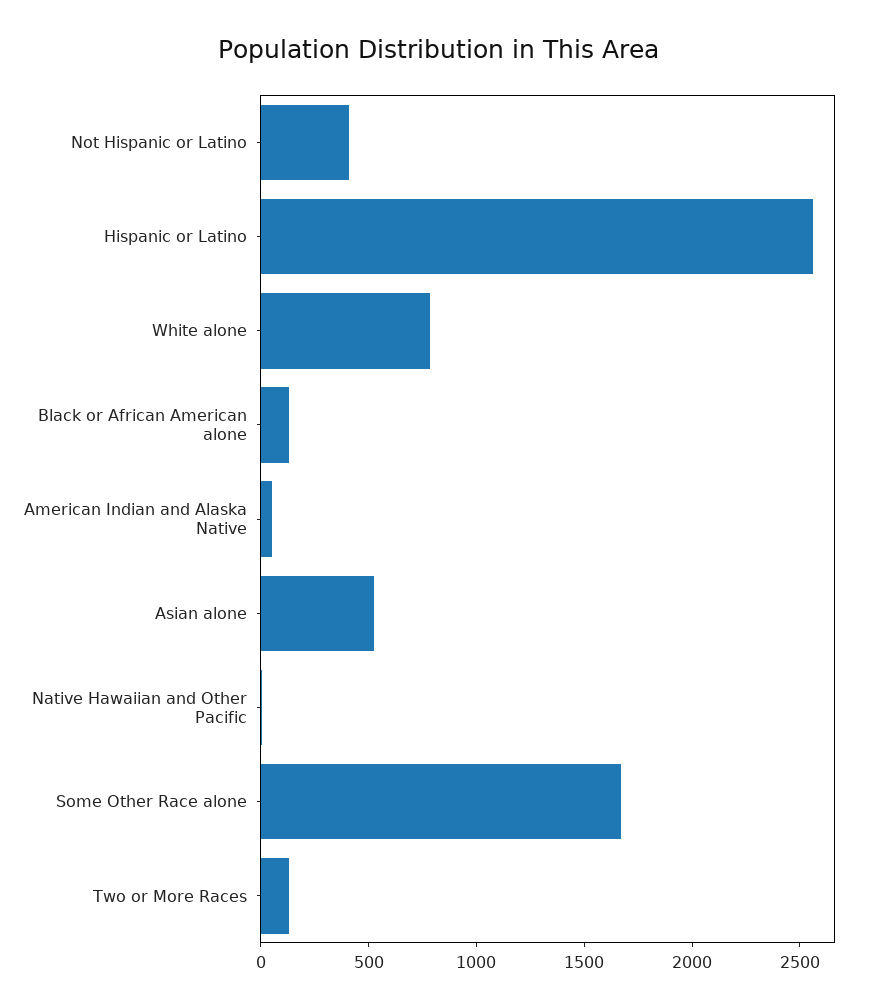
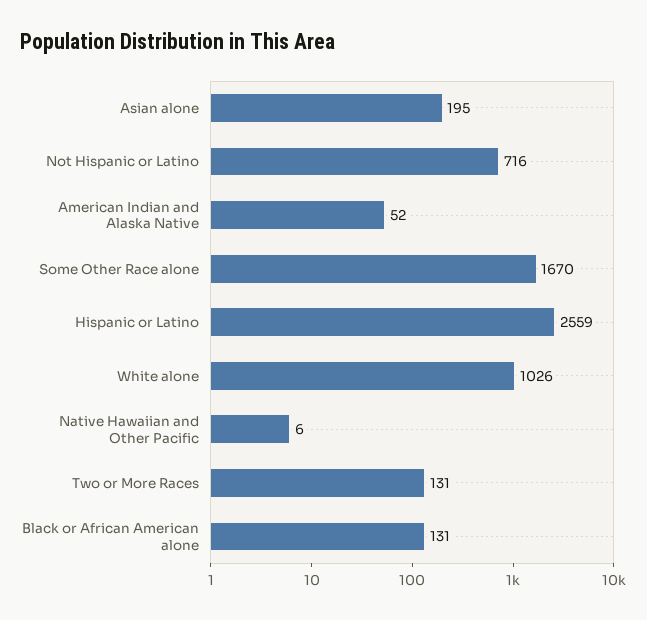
Not Hispanic or Latino: 400 -> 716
White alone: 800 -> 1026
Asian alone: 500 -> 195

